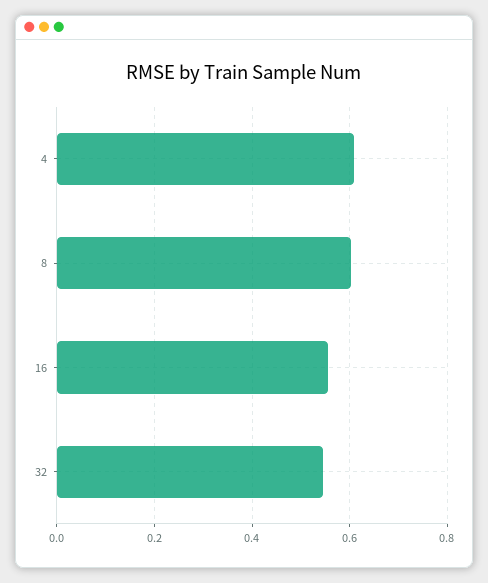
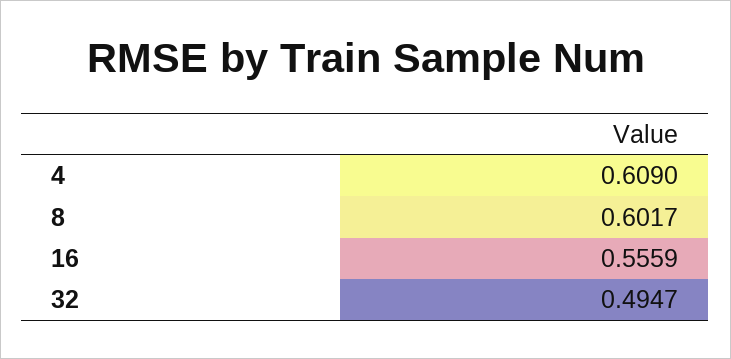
32: 0.54 -> 0.4947

